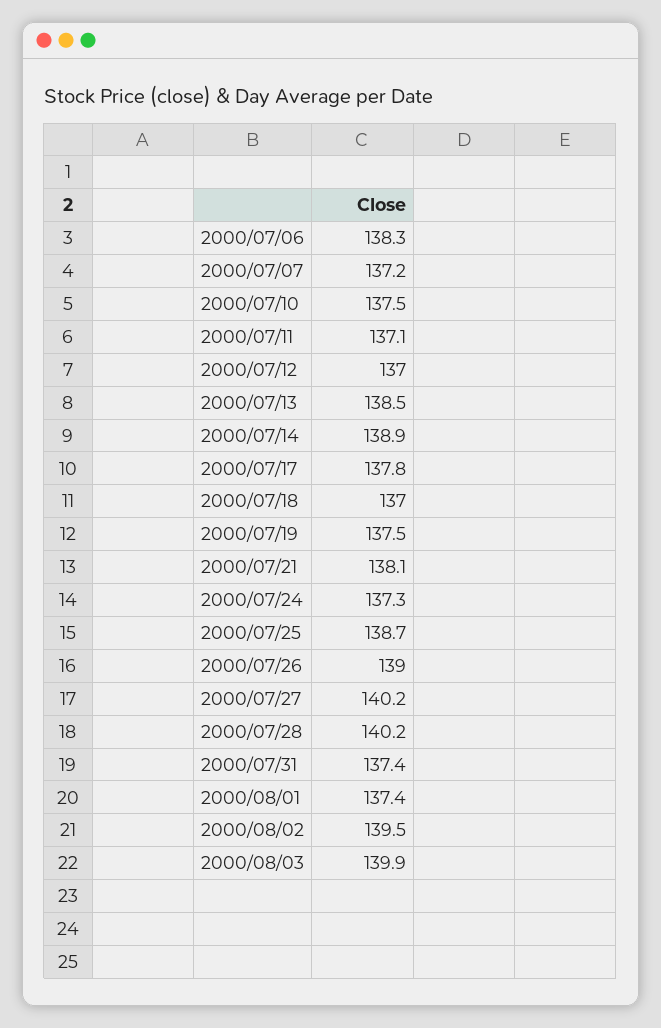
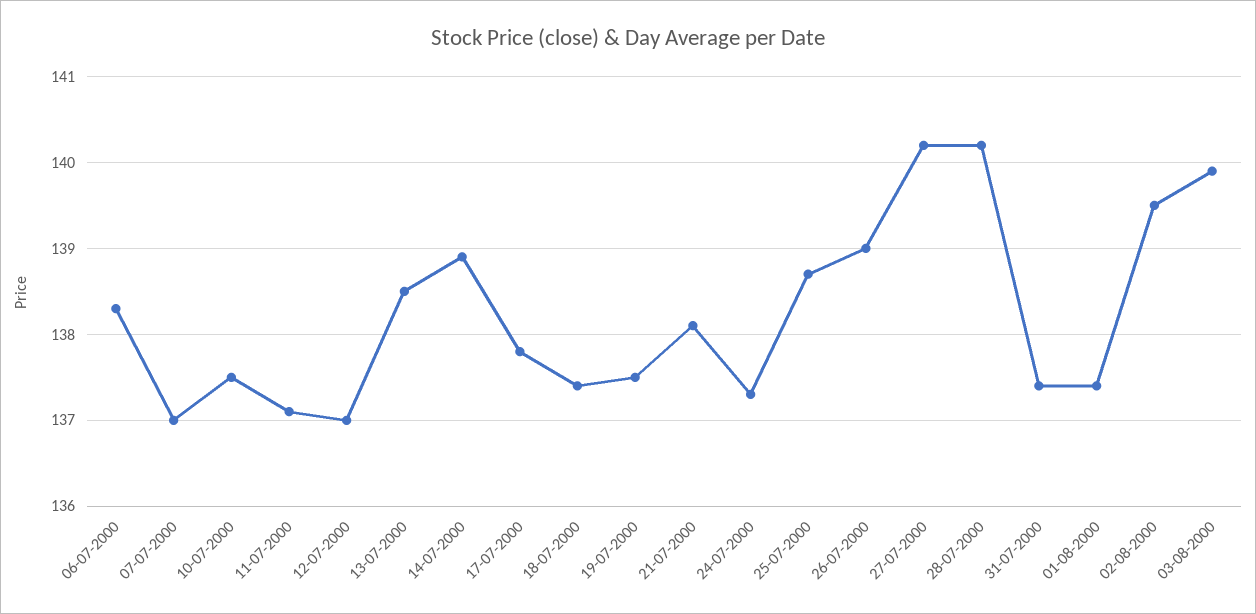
2000/07/07: 137.2 -> 137
2000/07/18: 137 -> 137.4

